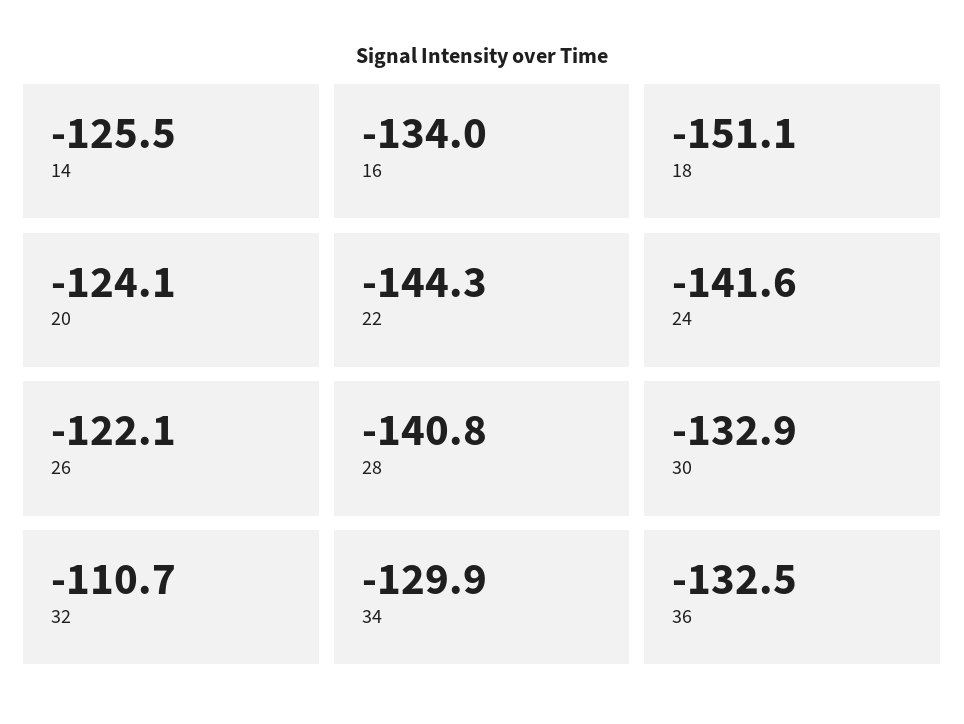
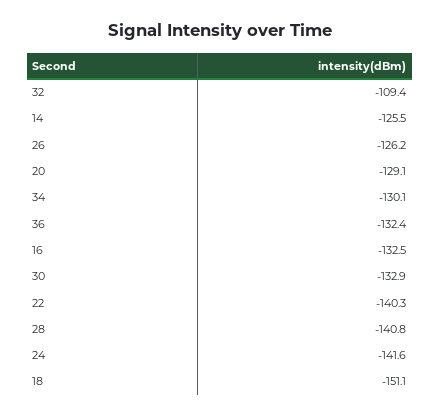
16: -134 -> -132.5
20: -124.1 -> -129.1
22: -144.3 -> -140.3
26: -122.1 -> -126.2
32: -110.7 -> -109.4
34: -129.9 -> -130.1
36: -132.5 -> -132.4

